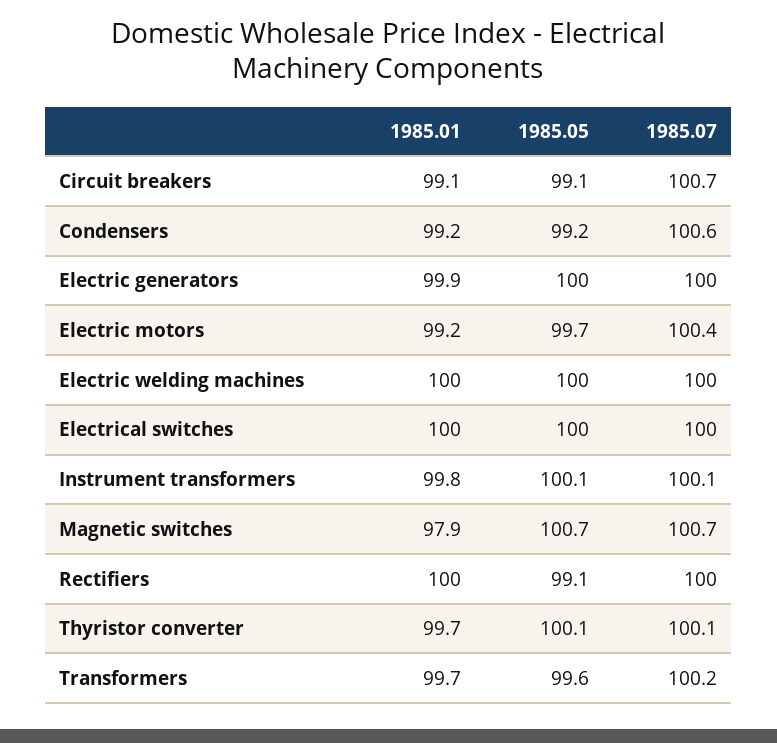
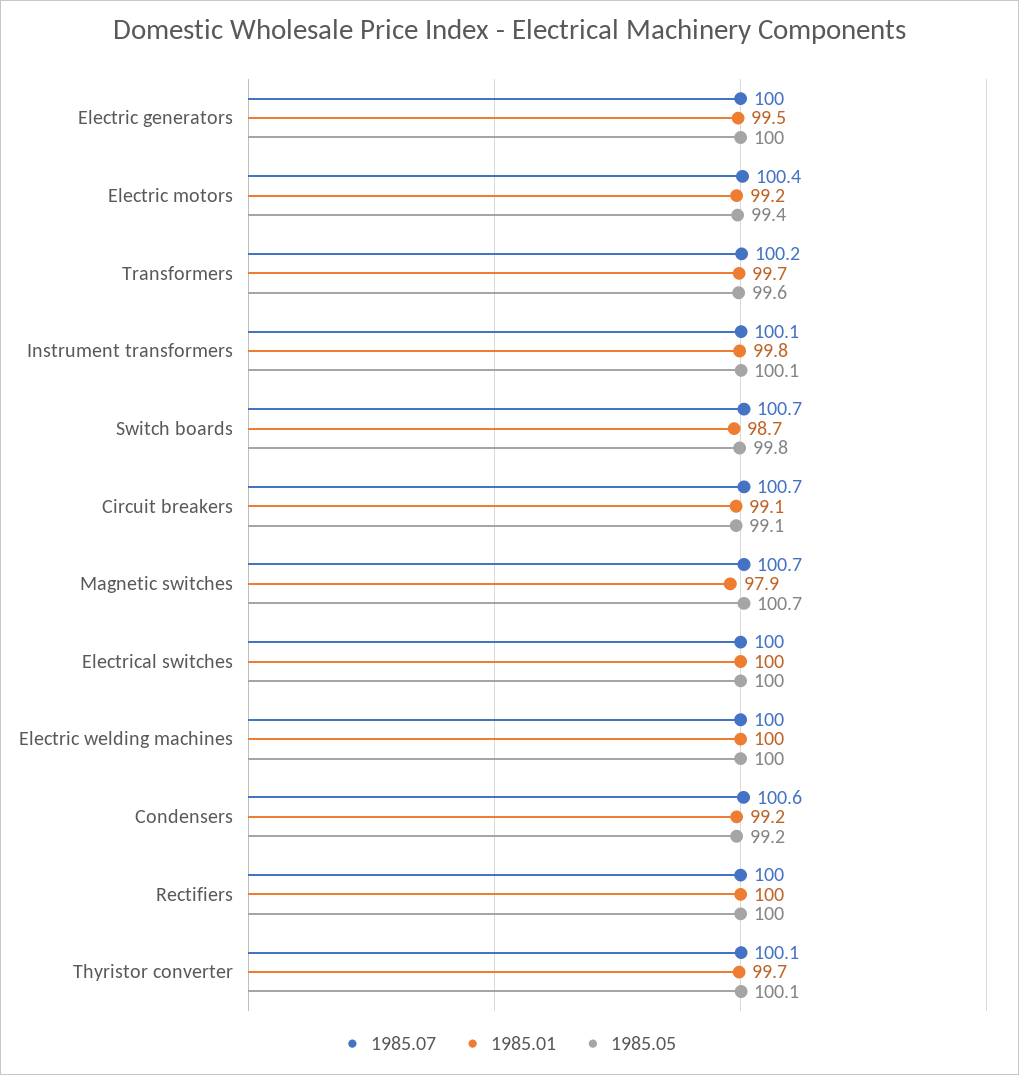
1985.01, Electric generators: 99.9 -> 99.5
1985.05, Electric motors: 99.7 -> 99.4
1985.05, Rectifiers: 99.1 -> 100
1985.07, Switch boards: none -> 100.7
1985.01, Switch boards: none -> 98.7
1985.05, Switch boards: none -> 99.8

